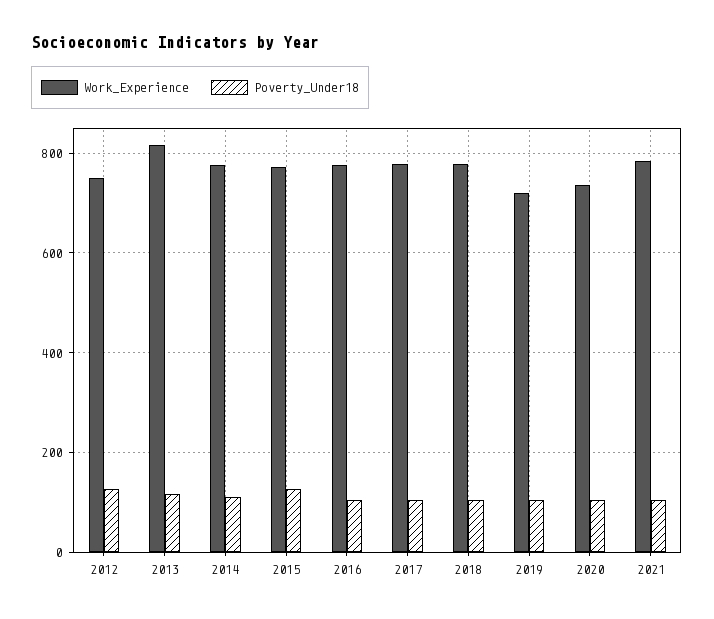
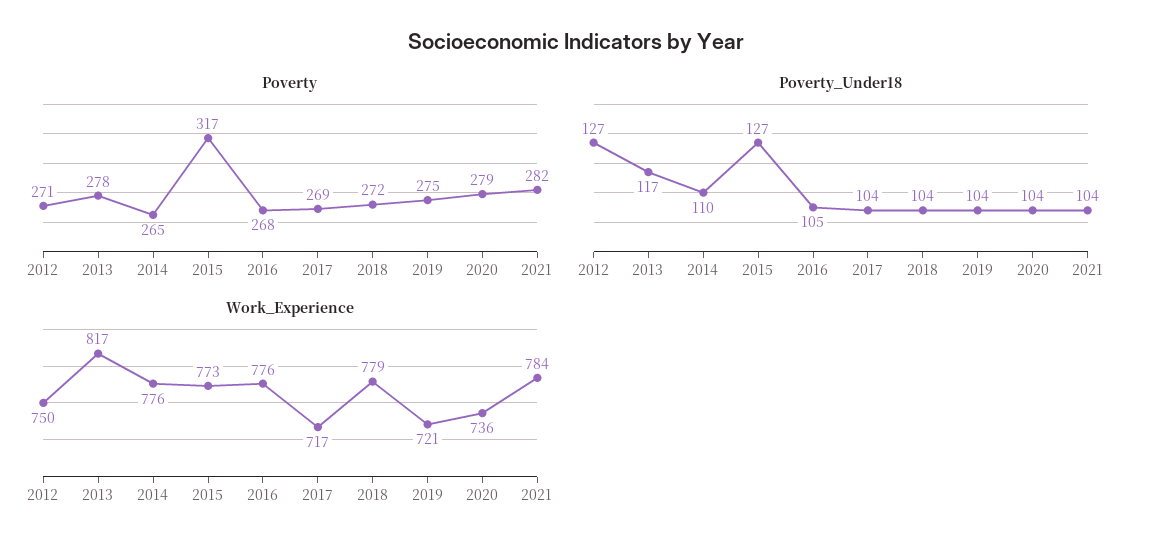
Work_Experience, 2017: 780 -> 717
Poverty, 2012: none -> 271
Poverty, 2013: none -> 278
Poverty, 2014: none -> 265
Poverty, 2015: none -> 317
Poverty, 2016: none -> 268
Poverty, 2017: none -> 269
Poverty, 2018: none -> 272
Poverty, 2019: none -> 275
Poverty, 2020: none -> 279
Poverty, 2021: none -> 282

